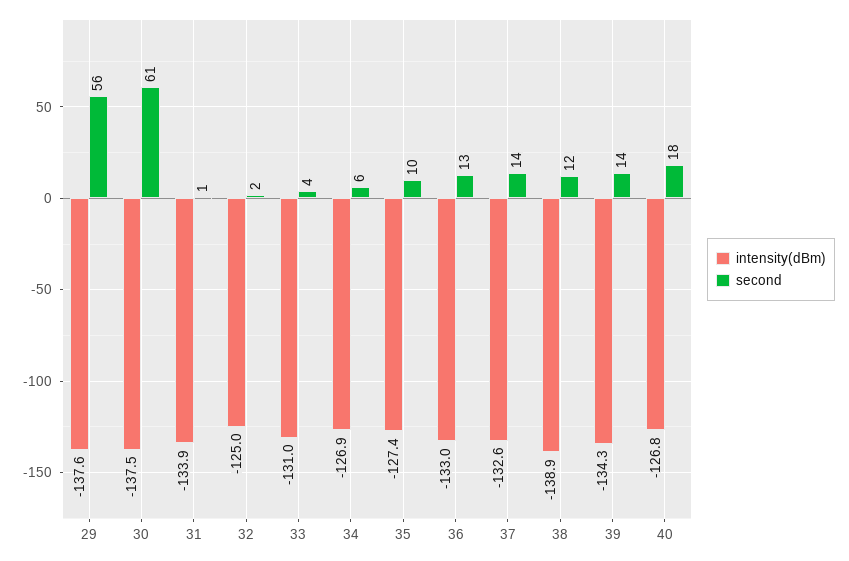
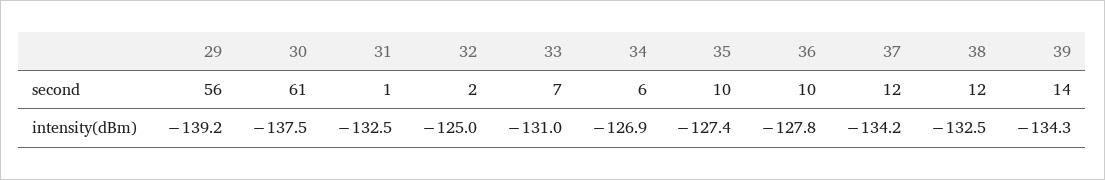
intensity(dBm), 29: -137.6 -> -139.2
intensity(dBm), 31: -133.9 -> -132.5
second, 33: 4 -> 7
intensity(dBm), 36: -133 -> -127.8
second, 36: 13 -> 10
intensity(dBm), 37: -132.6 -> -134.2
second, 37: 14 -> 12
intensity(dBm), 38: -138.9 -> -132.5
intensity(dBm), 40: -126.8 -> none
second, 40: 18 -> none

